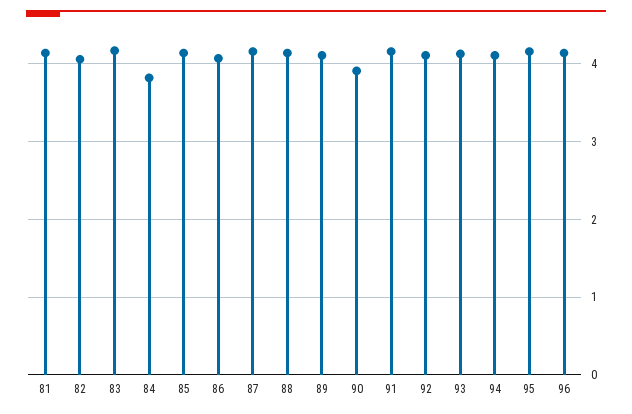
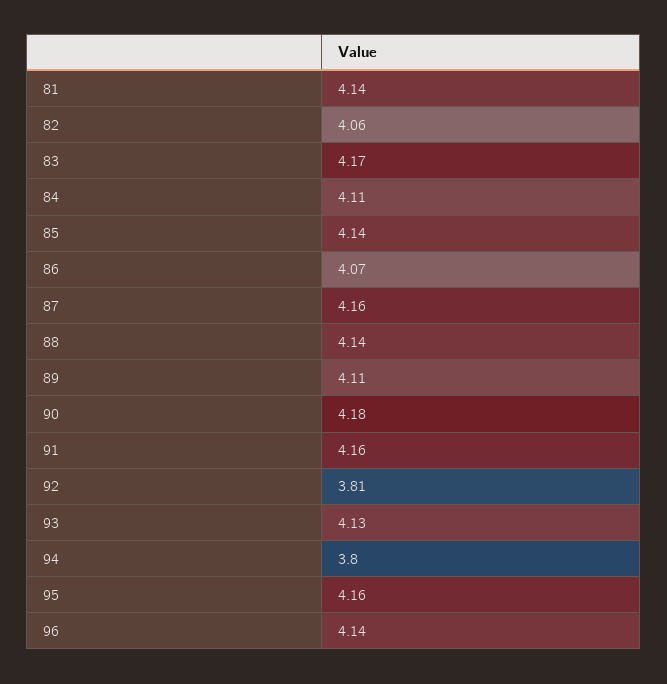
84: 3.8 -> 4.11
90: 3.9 -> 4.18
92: 4.1 -> 3.81
94: 4.1 -> 3.8

